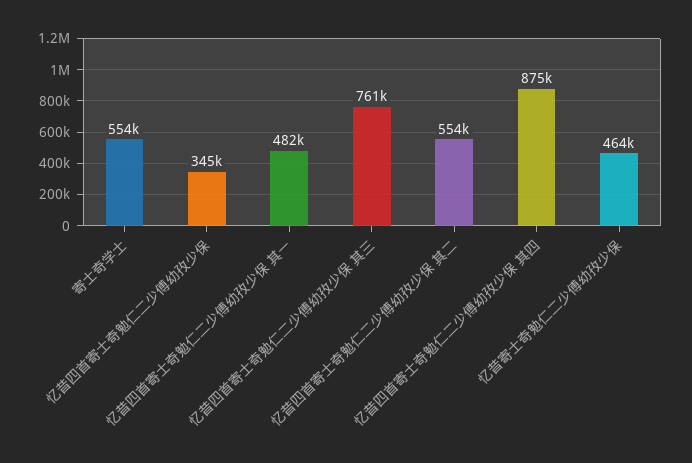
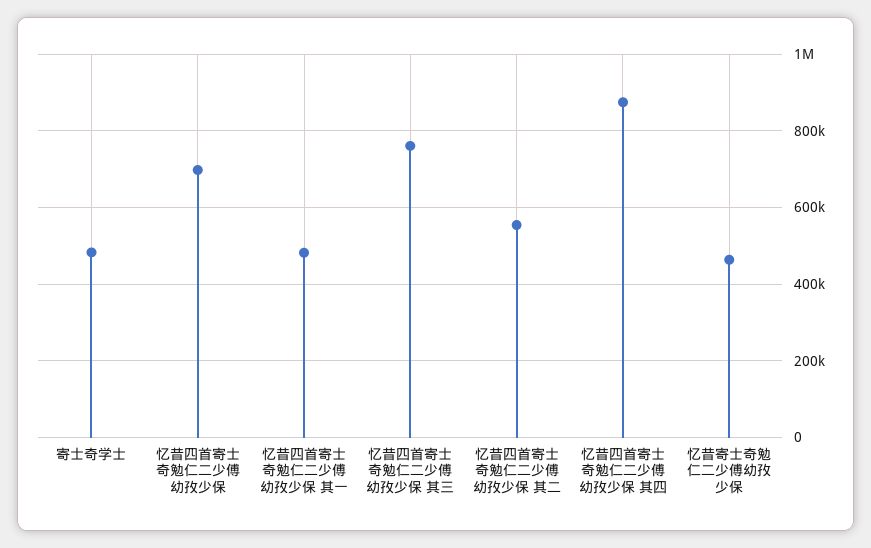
寄士奇学士: 554000 -> 480000
忆昔四首寄士奇勉仁二少傅幼孜少保: 345000 -> 700000

